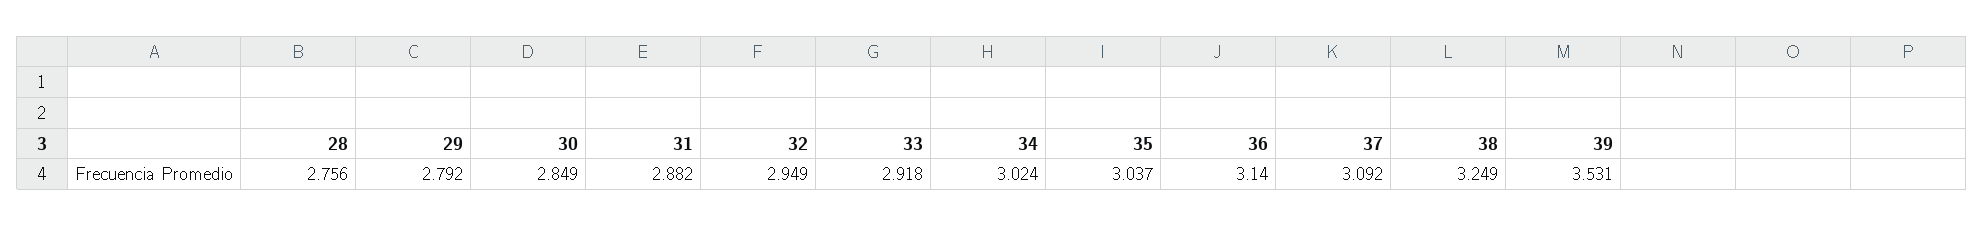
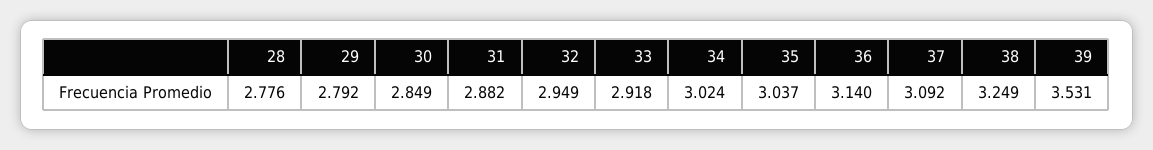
28: 2.756 -> 2.776

